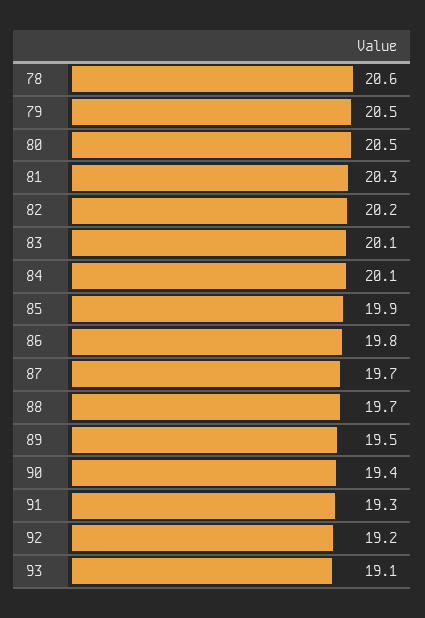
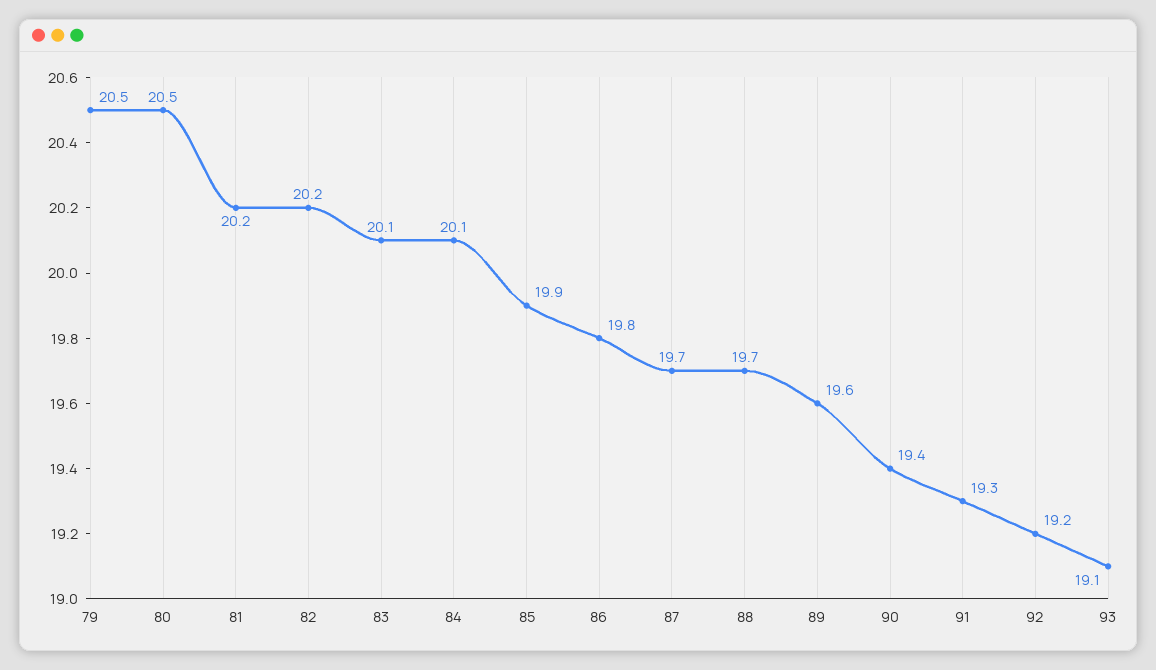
78: 20.6 -> none
81: 20.3 -> 20.2
89: 19.5 -> 19.6

